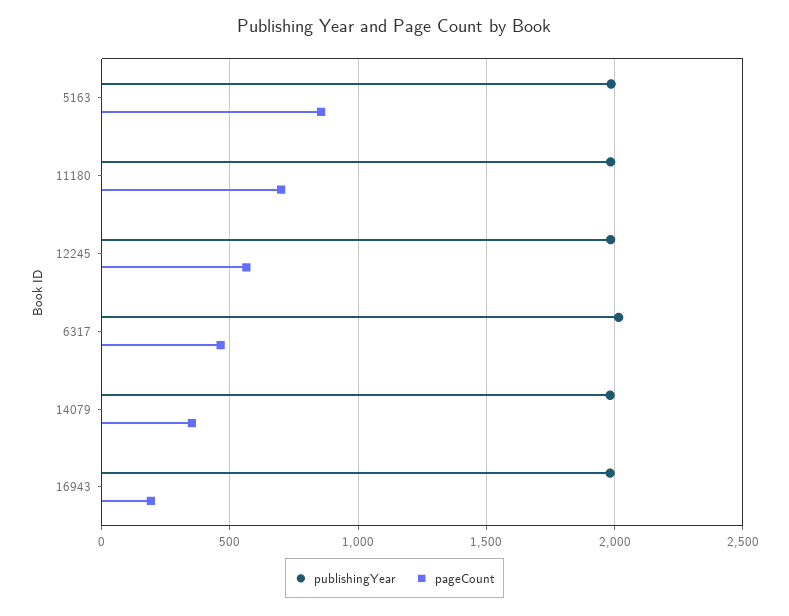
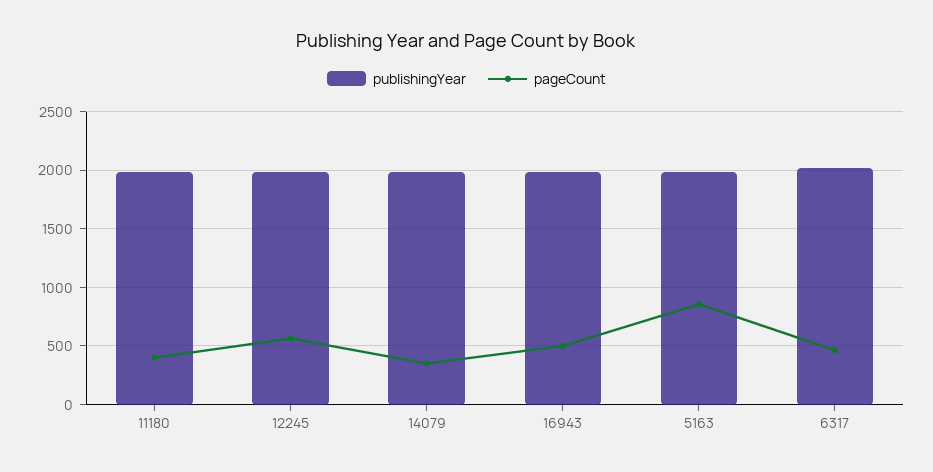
pageCount, 11180: 700 -> 400
pageCount, 16943: 200 -> 500

